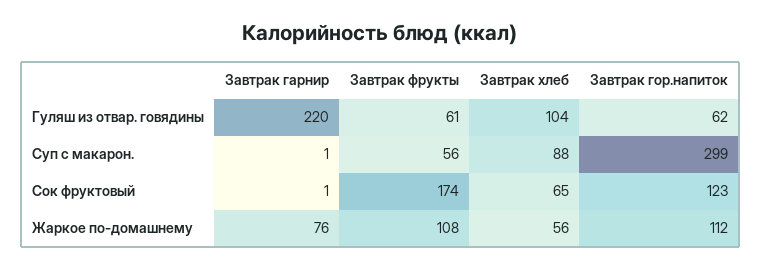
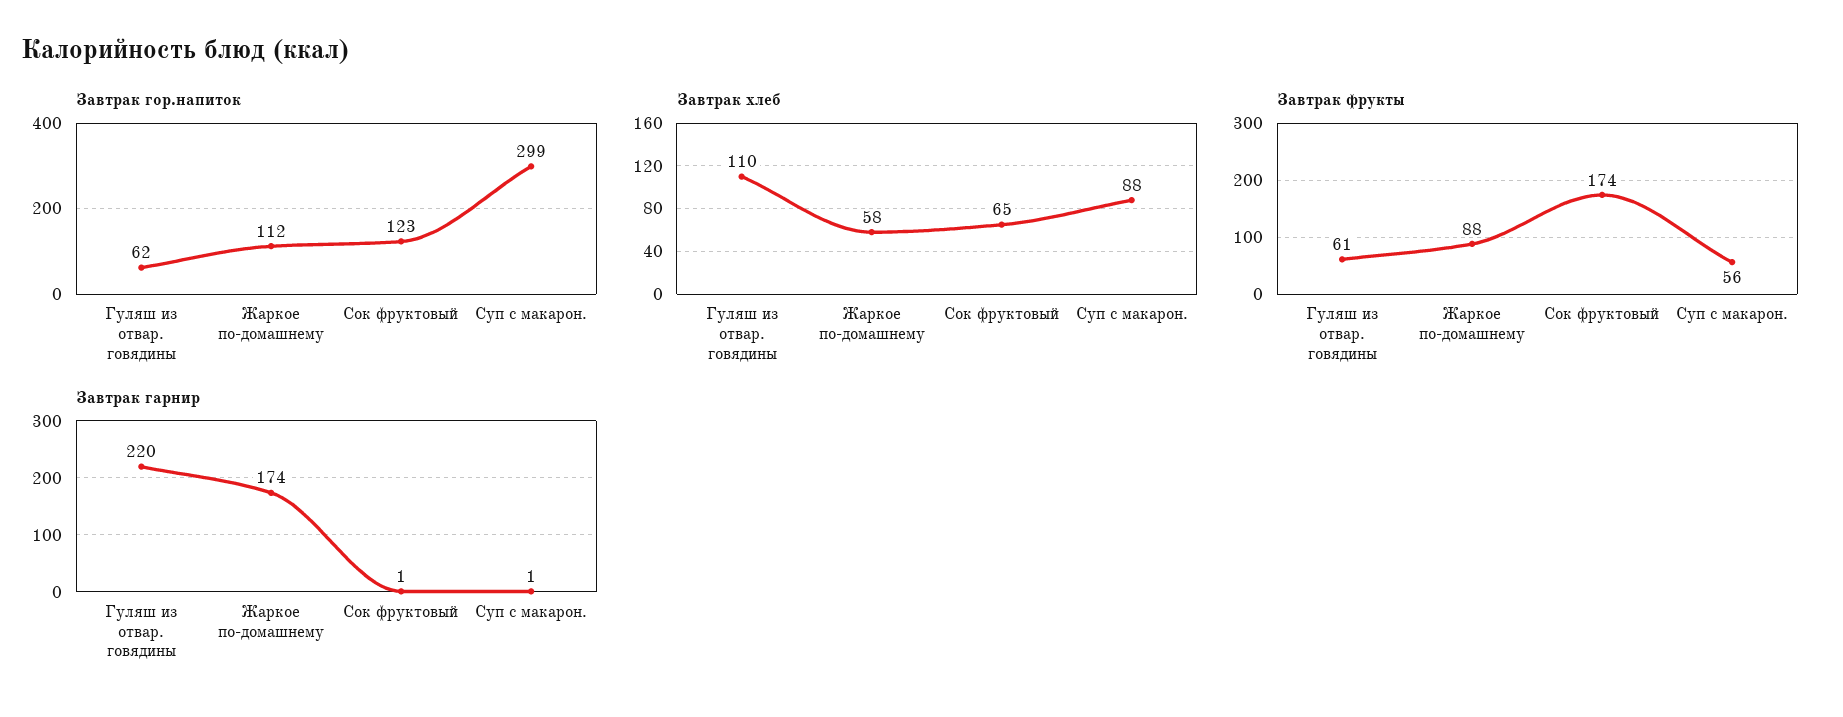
Завтрак хлеб, Гуляш из отвар. говядины: 104 -> 110
Завтрак гарнир, Жаркое по-домашнему: 76 -> 174
Завтрак фрукты, Жаркое по-домашнему: 108 -> 88
Завтрак хлеб, Жаркое по-домашнему: 56 -> 58

